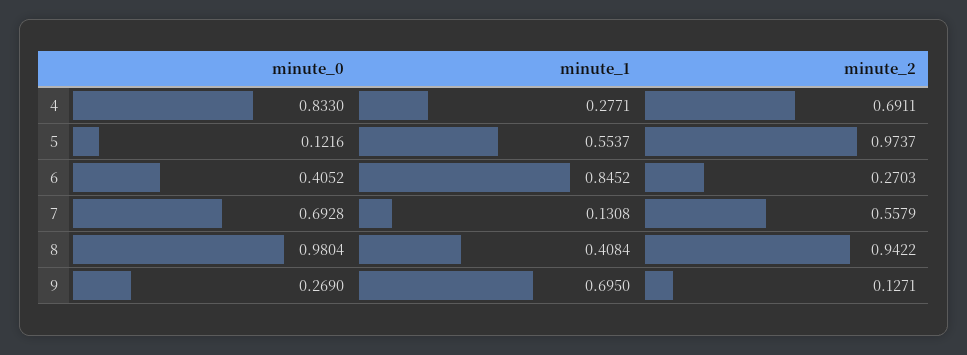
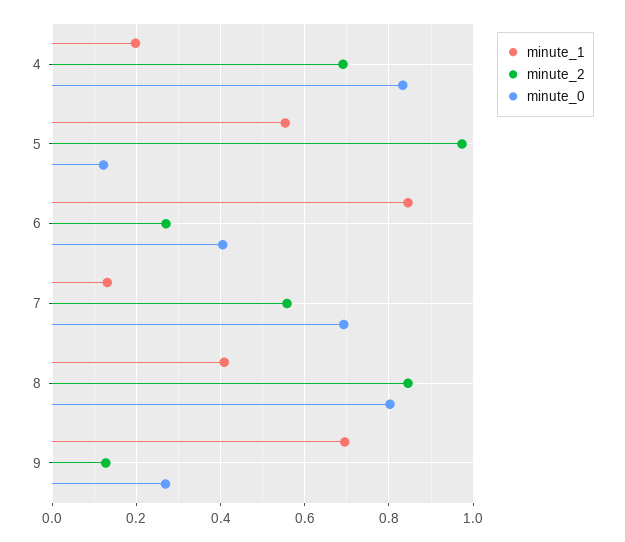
minute_1, 4: 0.2771 -> 0.2
minute_0, 8: 0.9804 -> 0.8
minute_2, 8: 0.9422 -> 0.84

